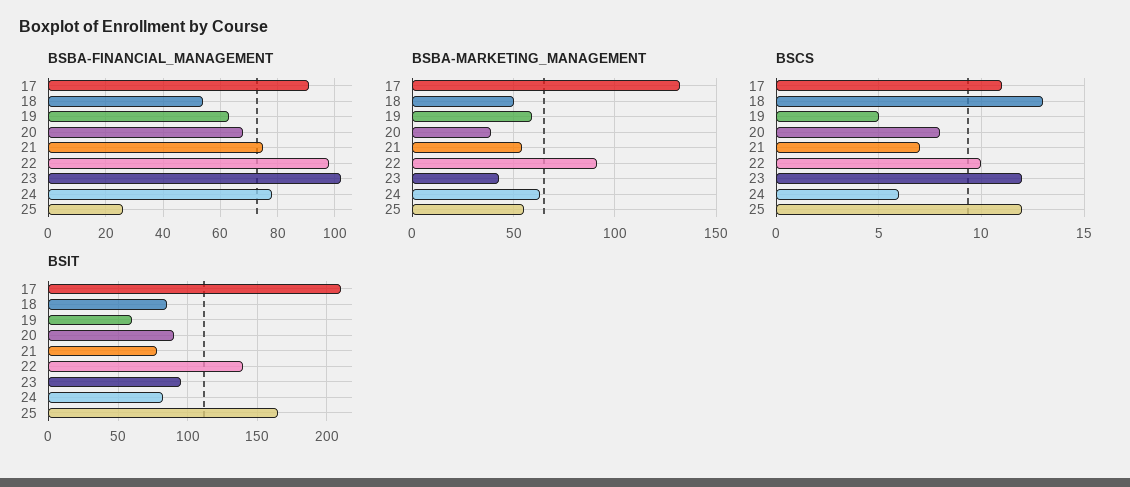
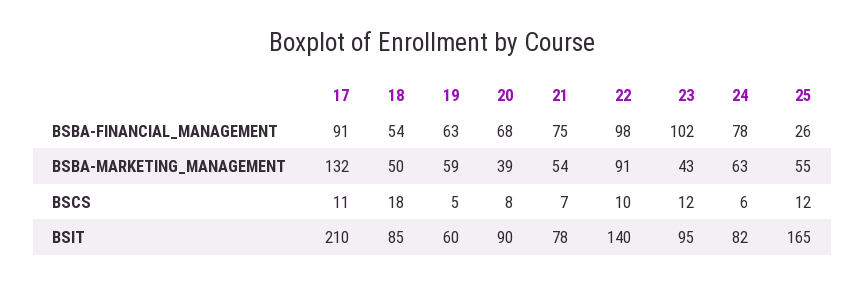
BSCS, 18: 13 -> 18

